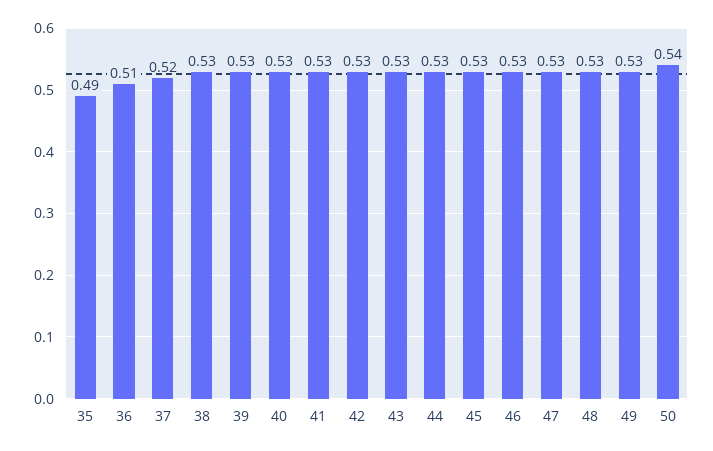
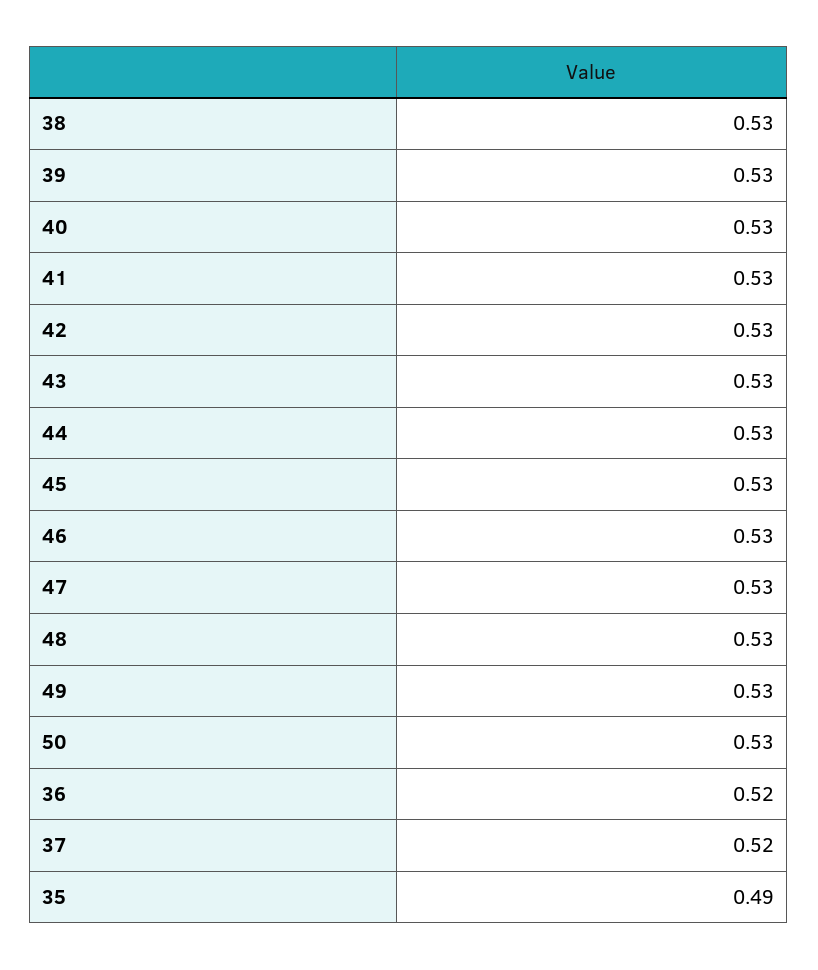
36: 0.51 -> 0.52
50: 0.54 -> 0.53

